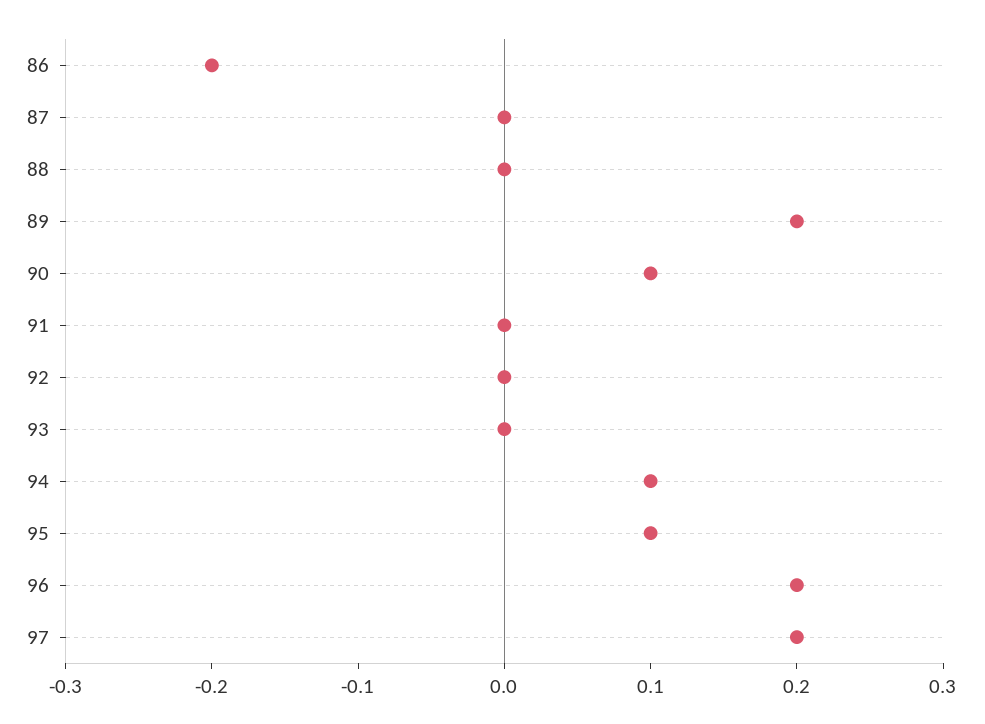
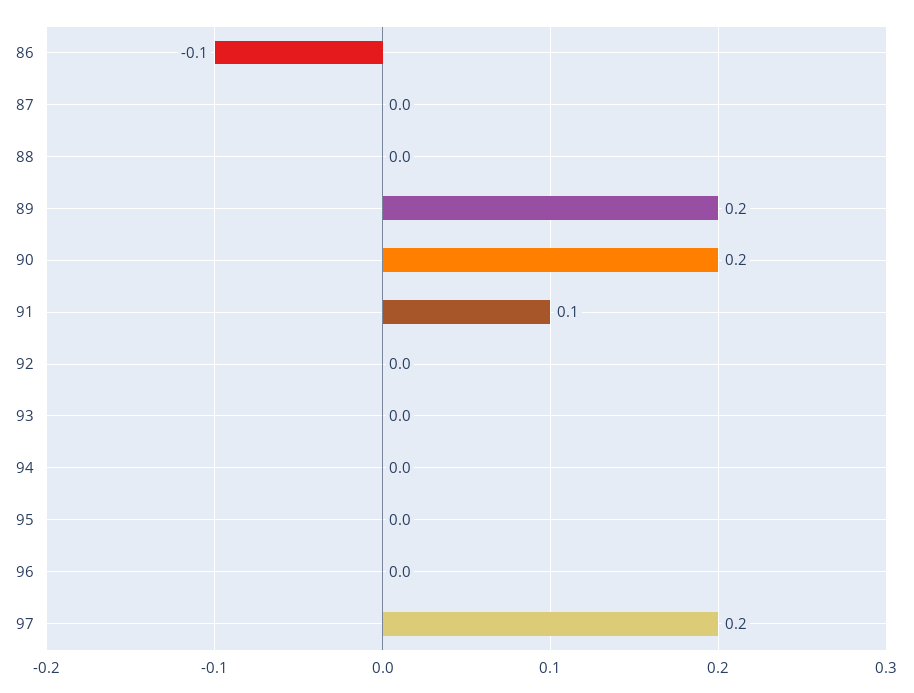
86: -0.2 -> -0.1
90: 0.1 -> 0.2
91: 0 -> 0.1
94: 0.1 -> 0
95: 0.1 -> 0
96: 0.2 -> 0

